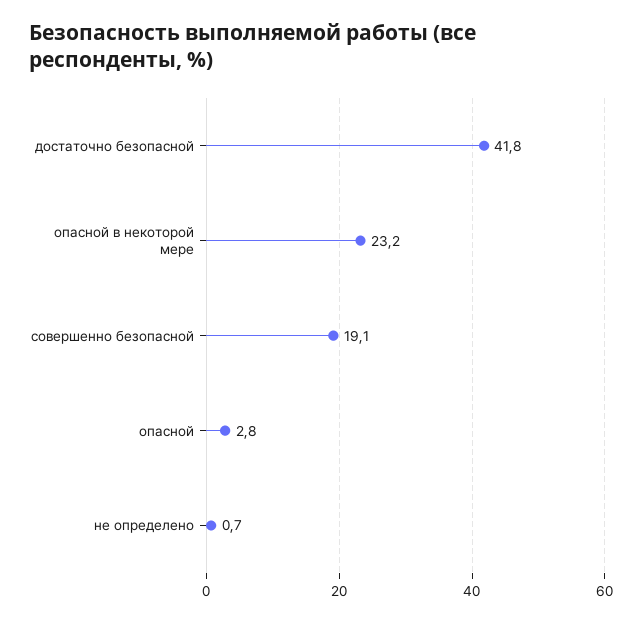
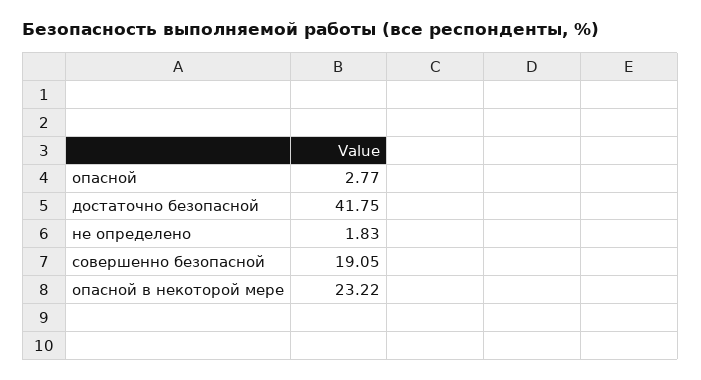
не определено: 0.7 -> 1.83

